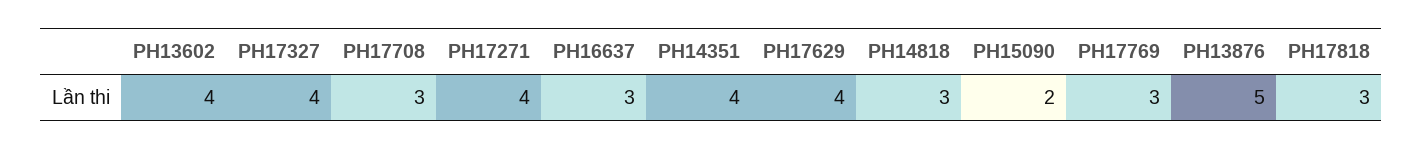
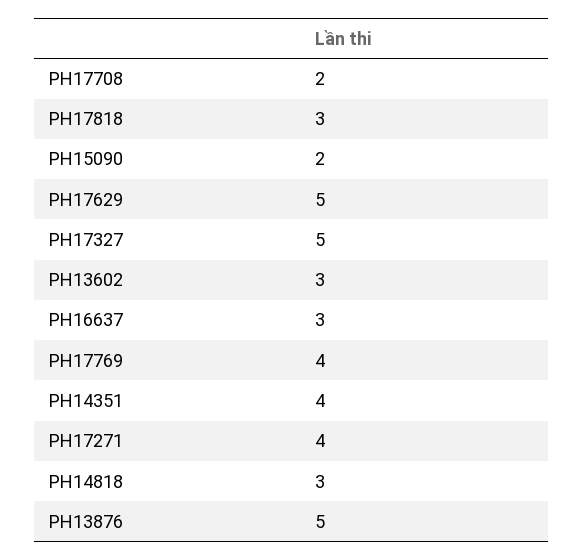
PH13602: 4 -> 3
PH17327: 4 -> 5
PH17708: 3 -> 2
PH17629: 4 -> 5
PH17769: 3 -> 4

